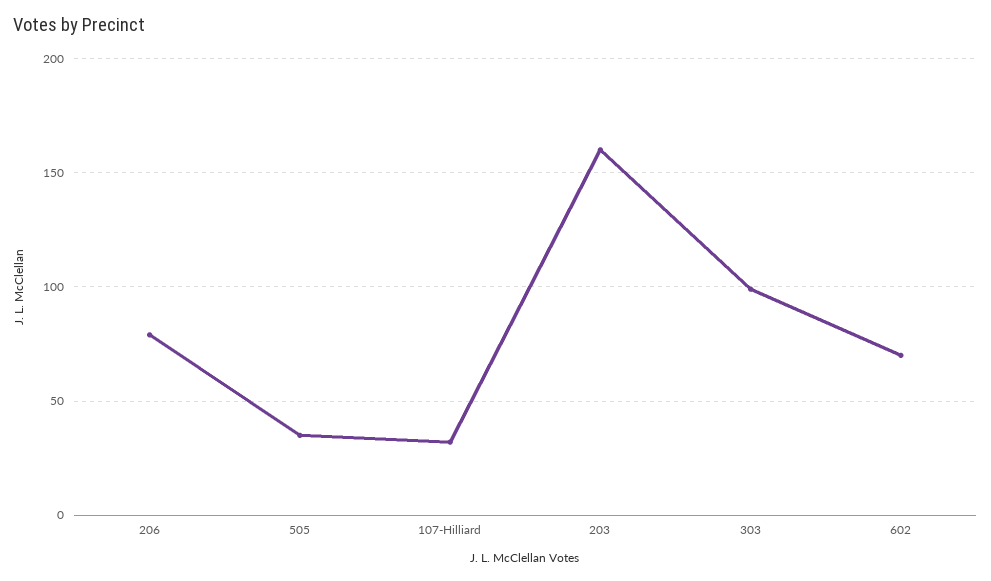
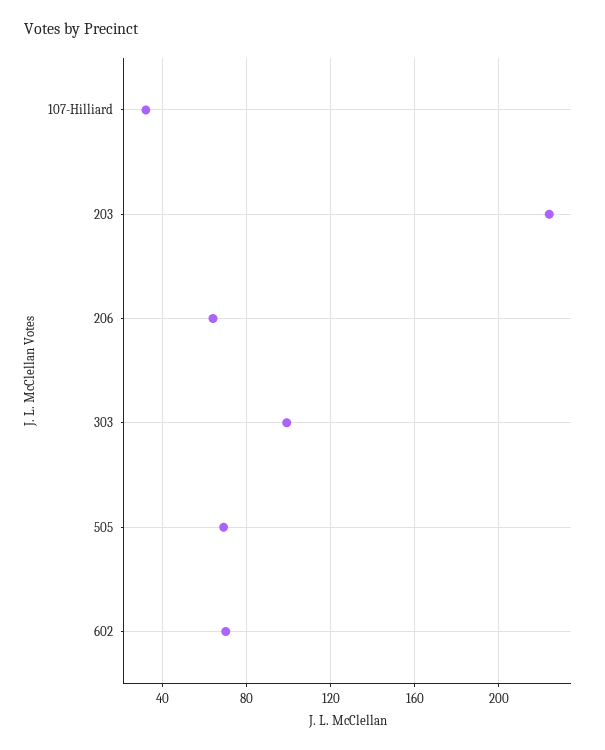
206: 80 -> 65
505: 35 -> 70
203: 160 -> 225

